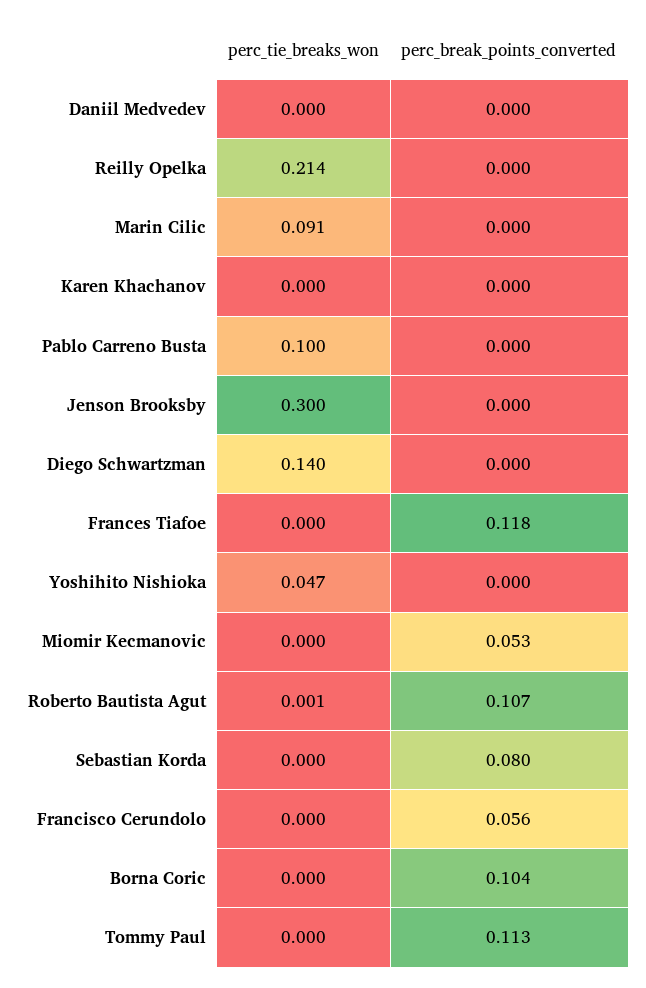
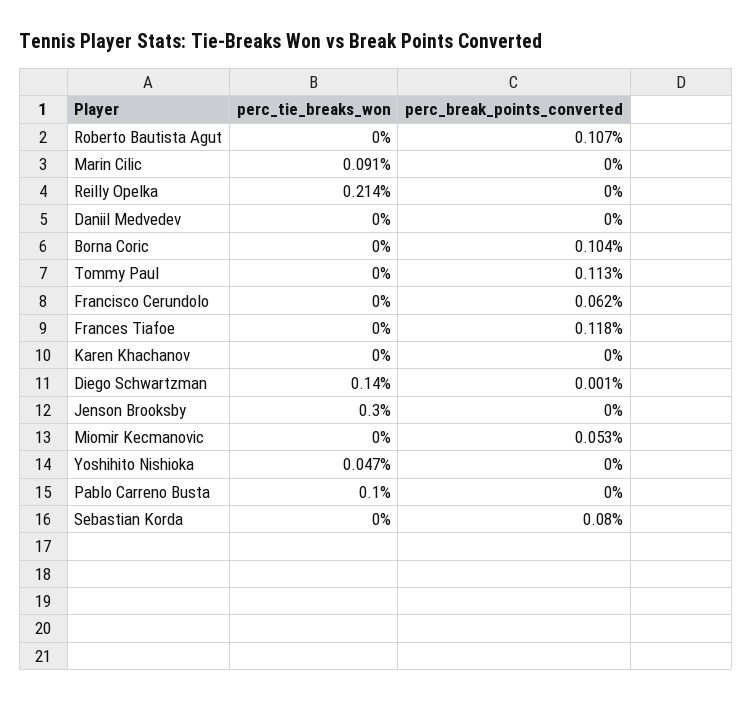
perc_break_points_converted, Diego Schwartzman: 0 -> 0.001
perc_tie_breaks_won, Roberto Bautista Agut: 0.001 -> 0
perc_break_points_converted, Francisco Cerundolo: 0.056 -> 0.062

